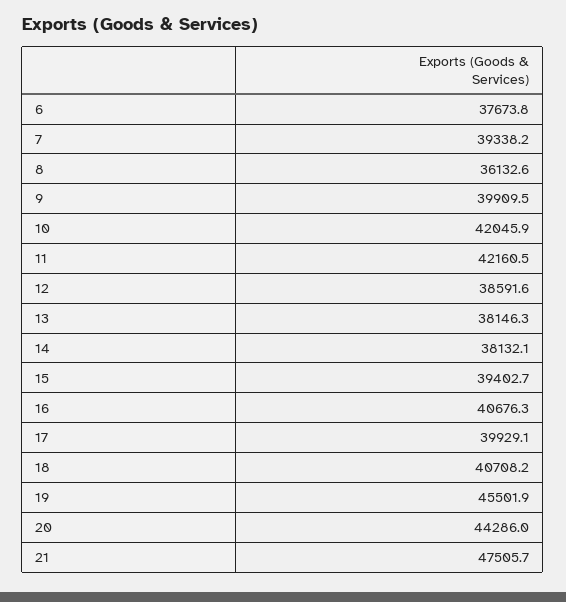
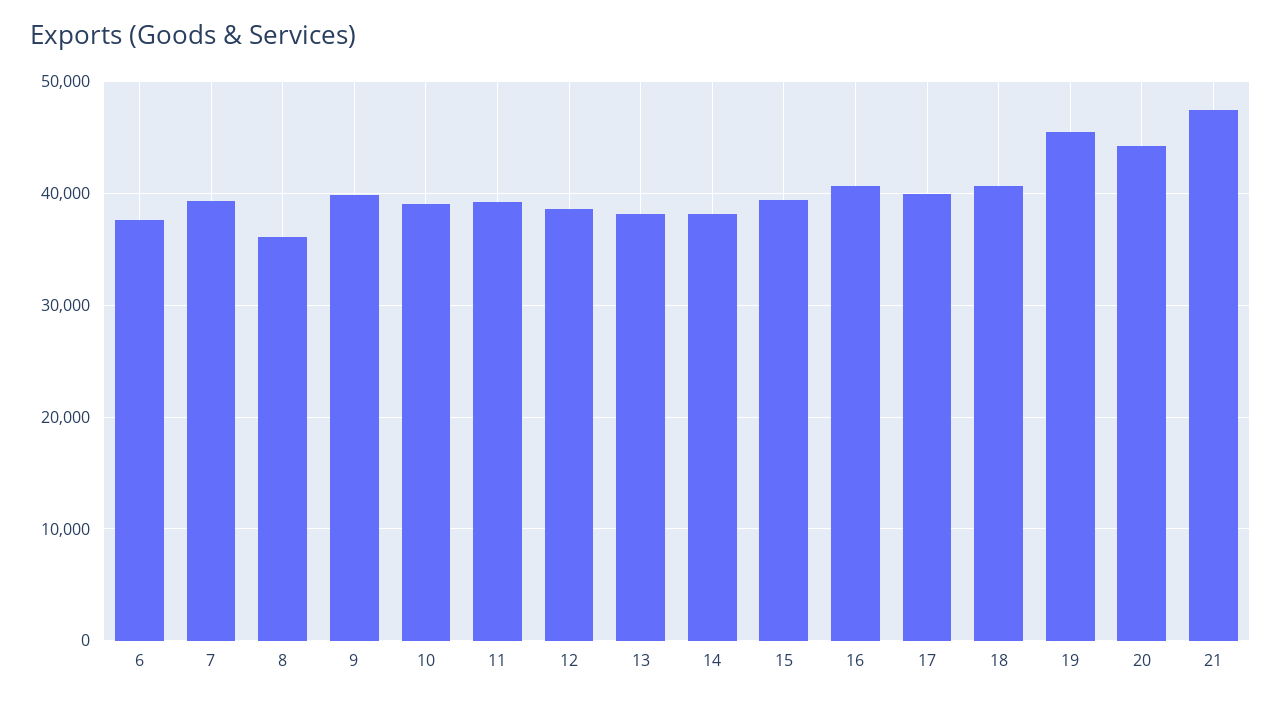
10: 42045.9 -> 39000
11: 42160.5 -> 39000

